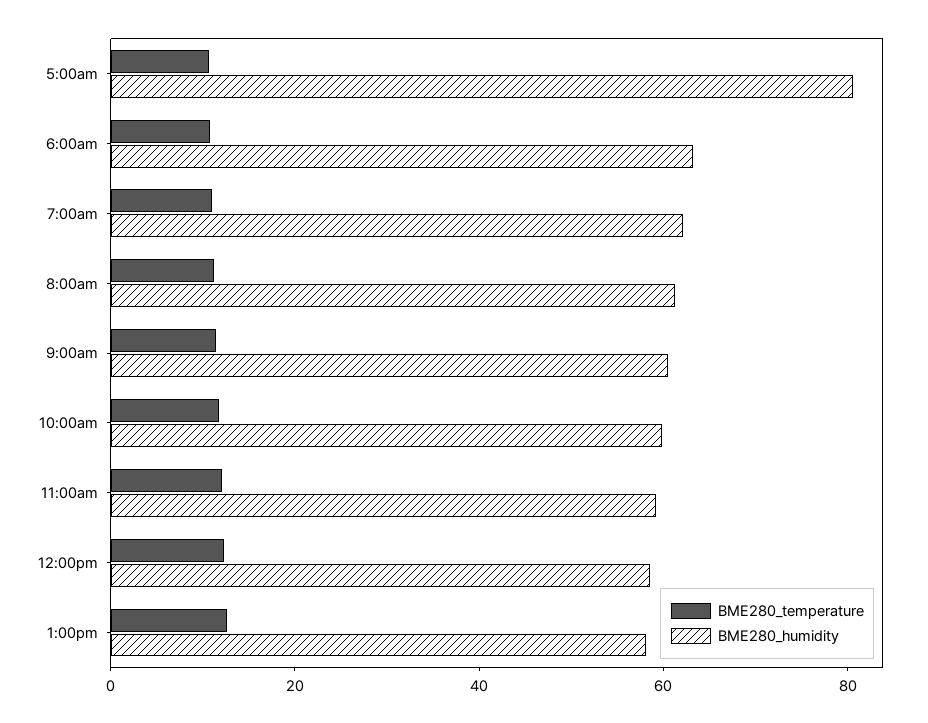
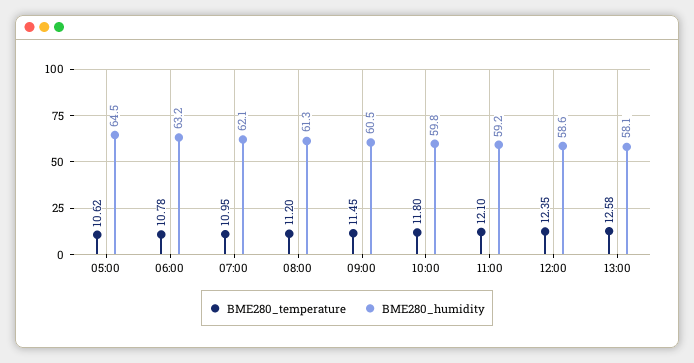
BME280_humidity, 5:00am: 80 -> 64.5

